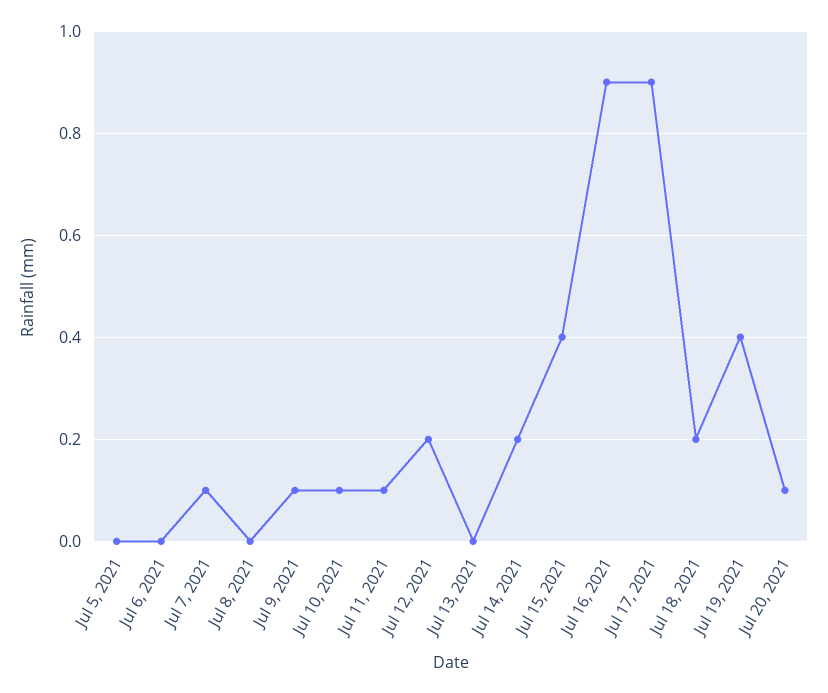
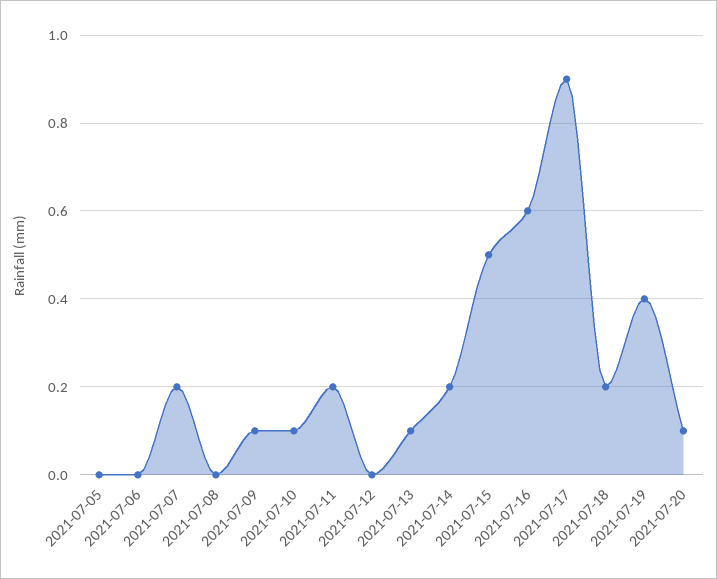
Jul 7, 2021: 0.1 -> 0.2
Jul 11, 2021: 0.1 -> 0.2
Jul 12, 2021: 0.2 -> 0
Jul 13, 2021: 0 -> 0.1
Jul 15, 2021: 0.4 -> 0.5
Jul 16, 2021: 0.9 -> 0.6

